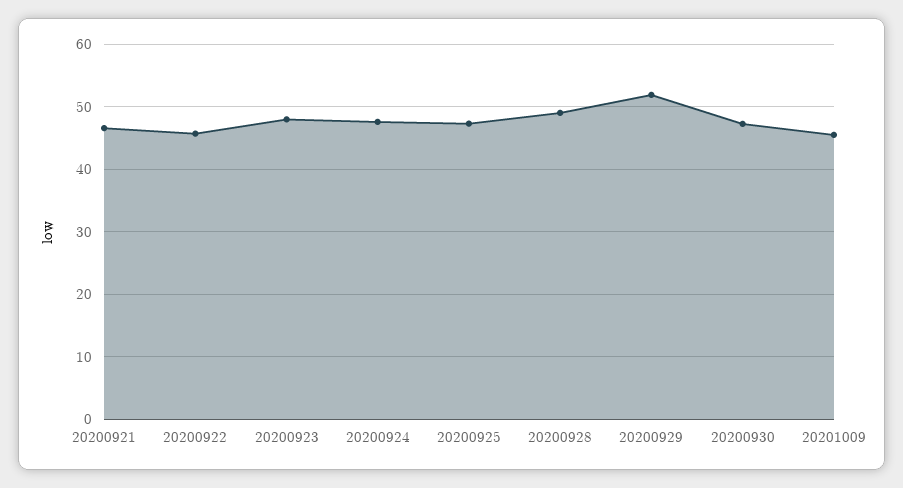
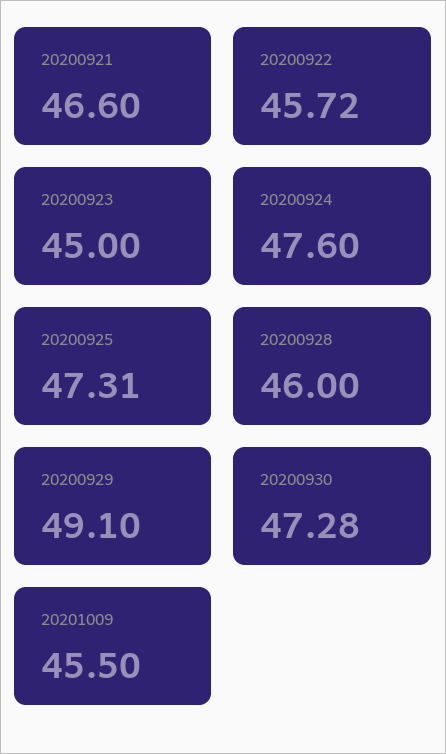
20200923: 48 -> 45
20200928: 49 -> 46
20200929: 52 -> 49.1

